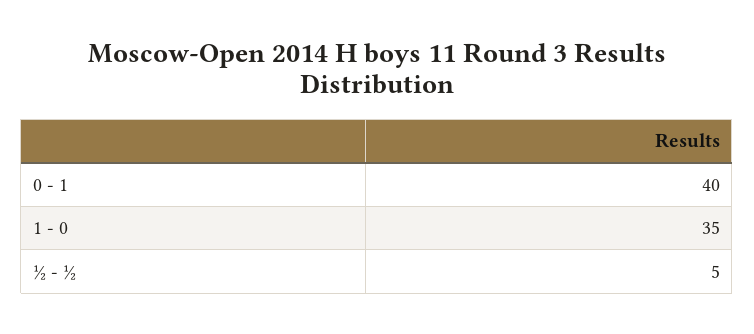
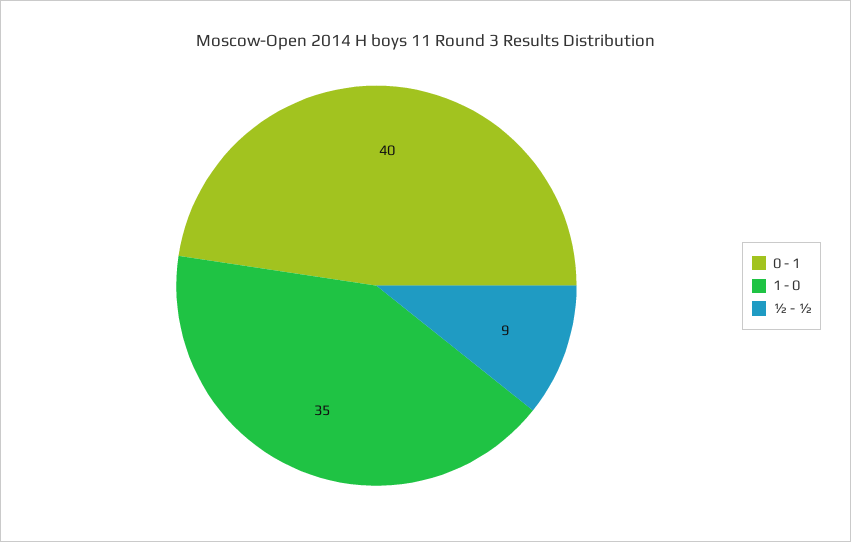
½ - ½: 5 -> 9

